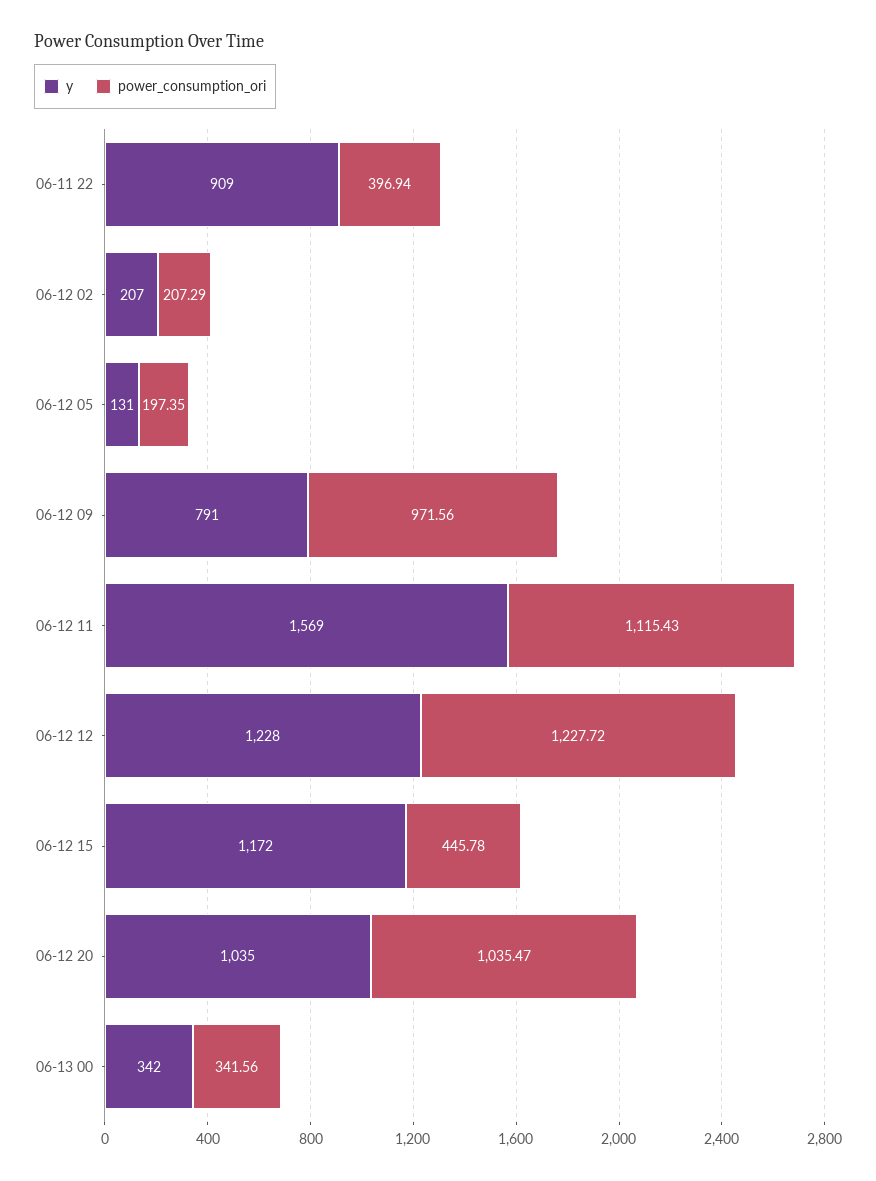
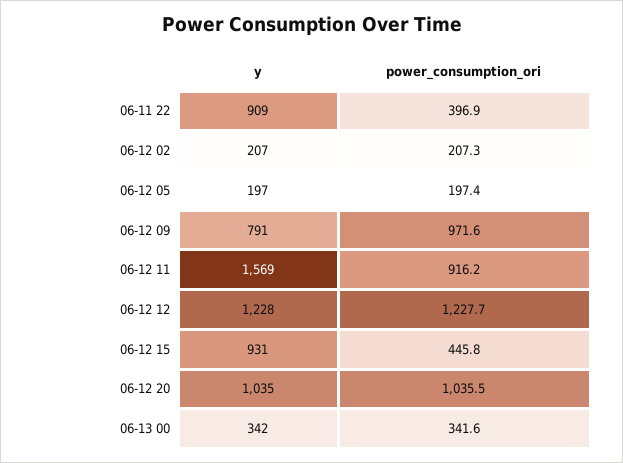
y, 06-12 05: 131 -> 197
power_consumption_ori, 06-12 11: 1115.43 -> 916.2
y, 06-12 15: 1172 -> 931

